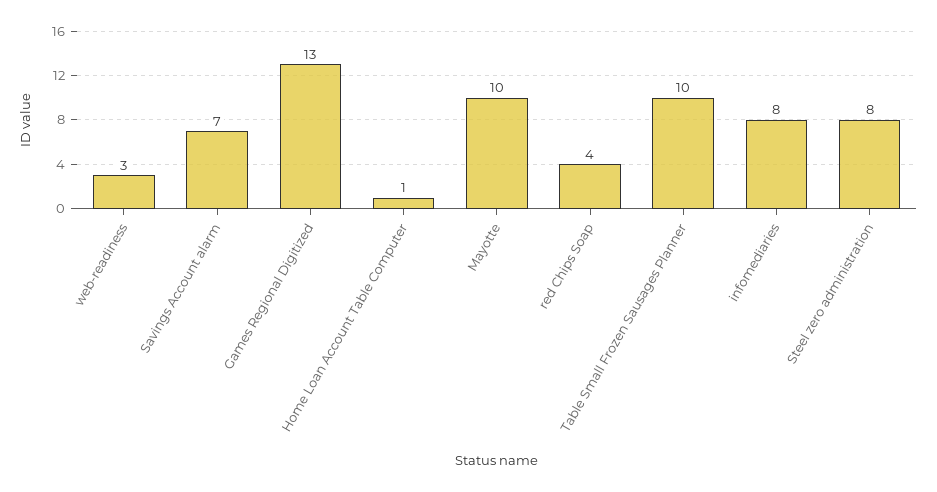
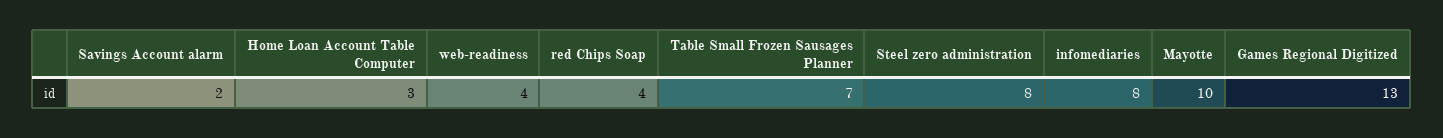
web-readiness: 3 -> 4
Savings Account alarm: 7 -> 2
Home Loan Account Table Computer: 1 -> 3
Table Small Frozen Sausages Planner: 10 -> 7

